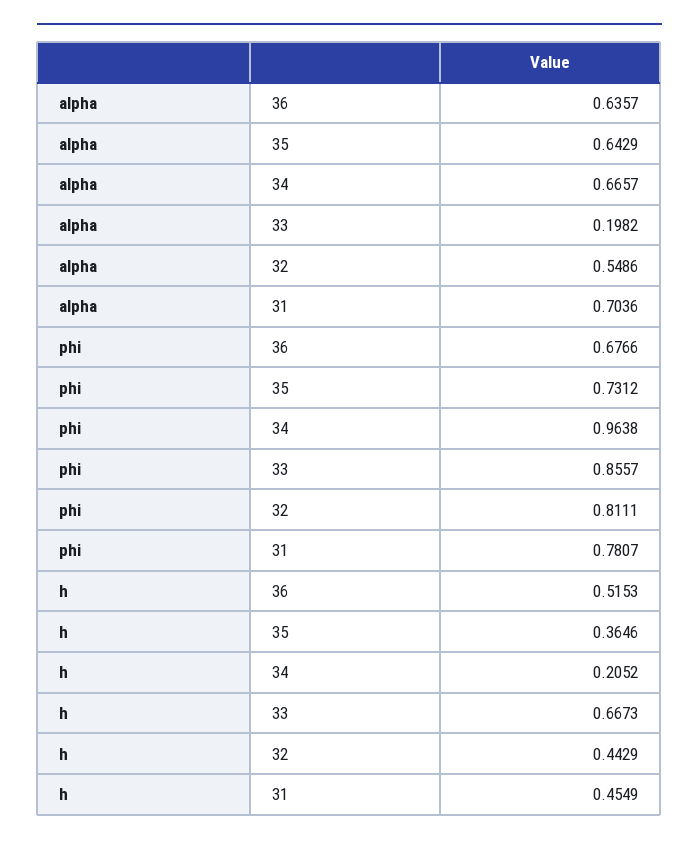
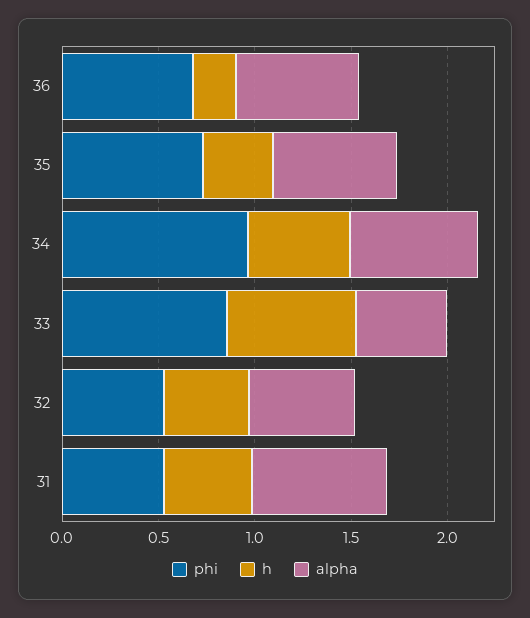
alpha, 33: 0.1982 -> 0.5
phi, 32: 0.8111 -> 0.5
phi, 31: 0.7807 -> 0.5
h, 36: 0.5153 -> 0.2
h, 34: 0.2052 -> 0.5

